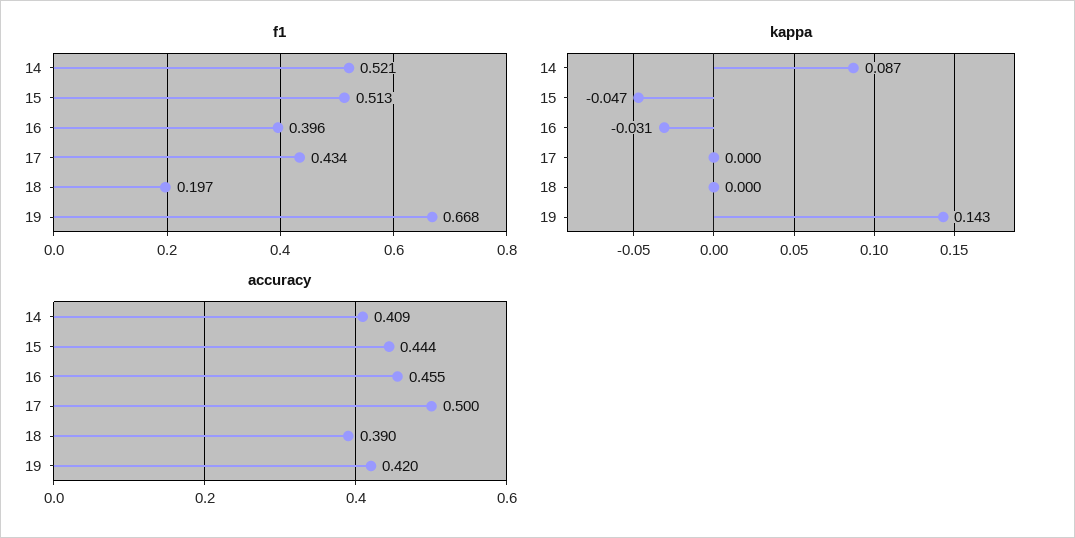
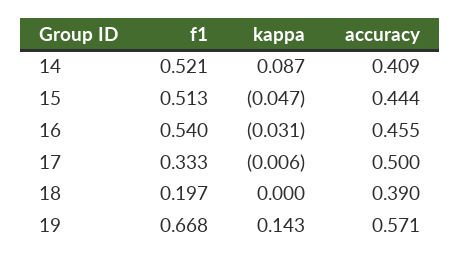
f1, 16: 0.396 -> 0.54
f1, 17: 0.434 -> 0.333
kappa, 17: 0 -> -0.006
accuracy, 19: 0.42 -> 0.571

